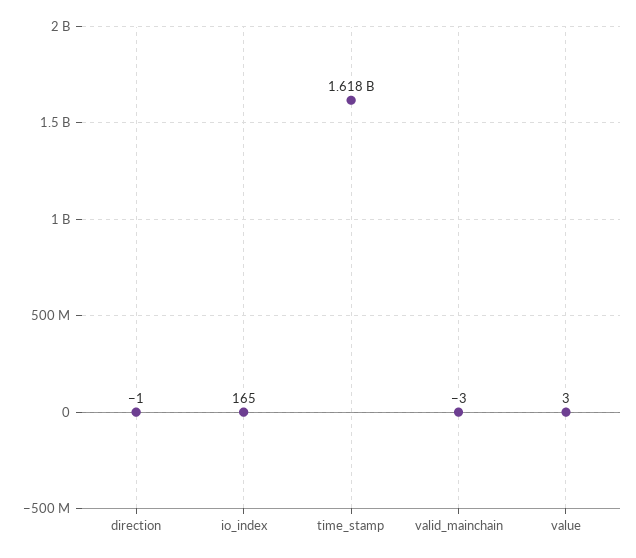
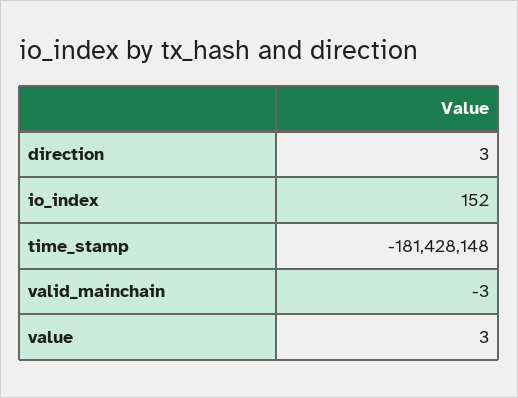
direction: -1 -> 3
io_index: 165 -> 152
time_stamp: 1618000000 -> -181428148

